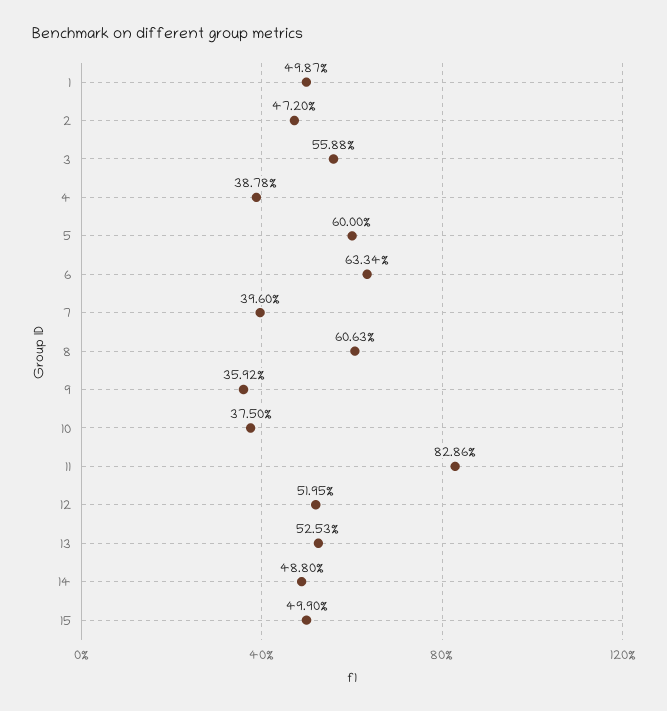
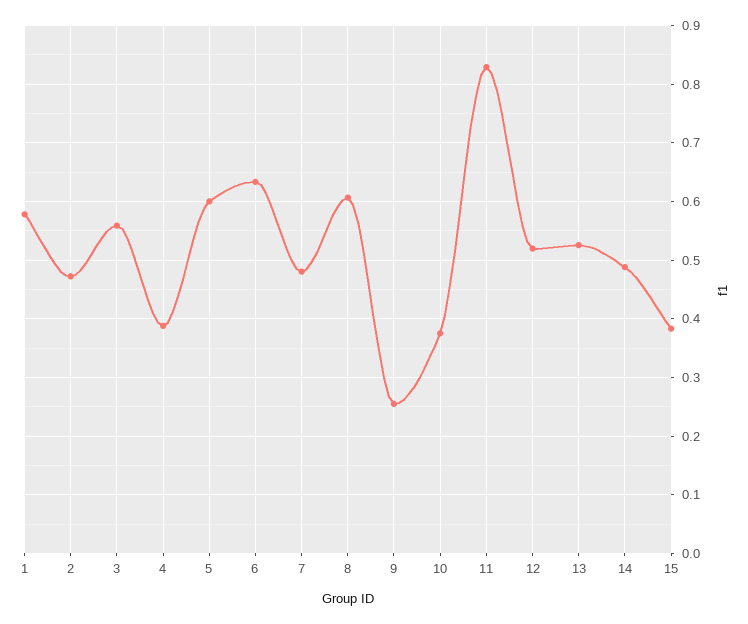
1: 0.4987 -> 0.58
7: 0.396 -> 0.48
9: 0.3592 -> 0.26
15: 0.499 -> 0.38

